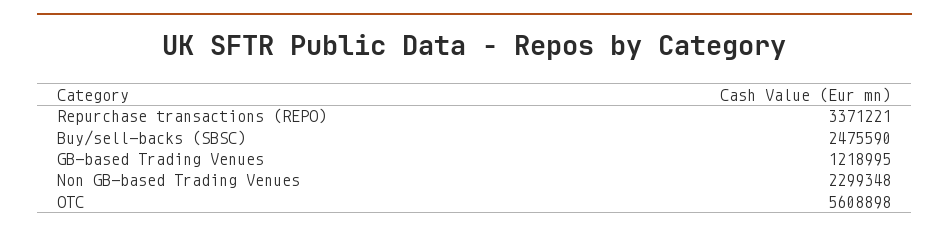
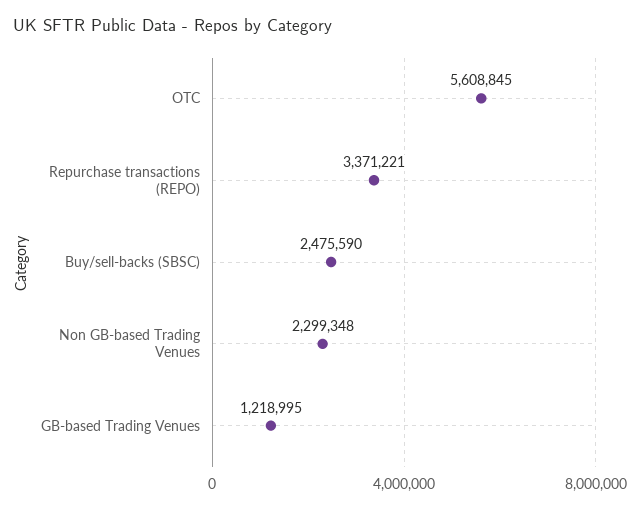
OTC: 5608898 -> 5608845

